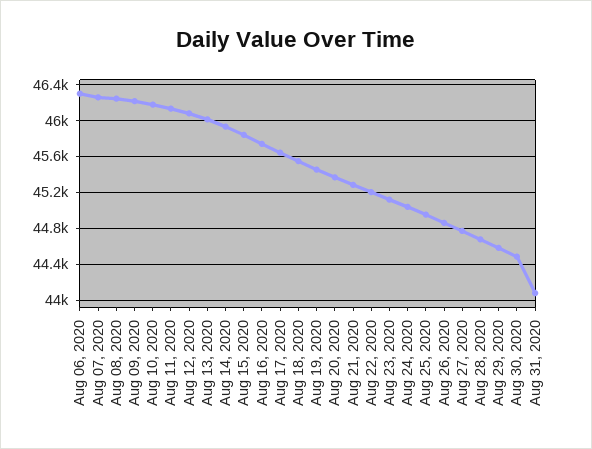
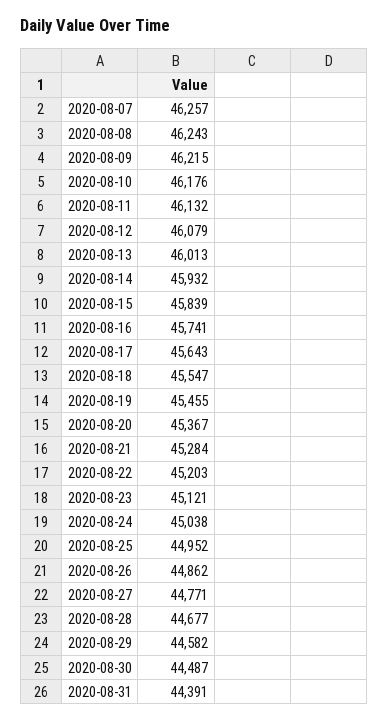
Aug 06, 2020: 46300 -> none
Aug 31, 2020: 44100 -> 44391

